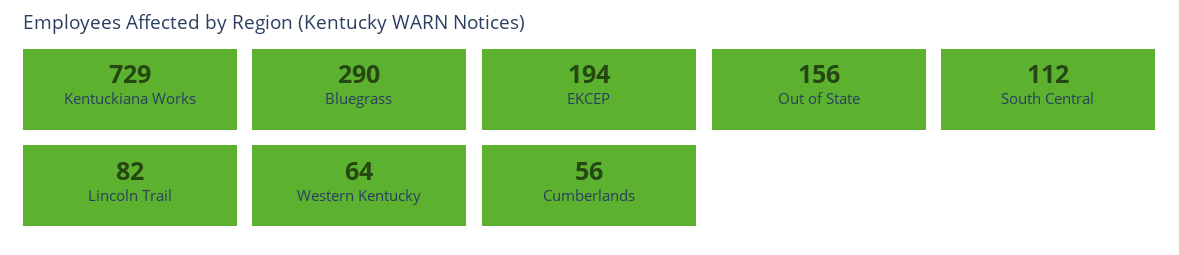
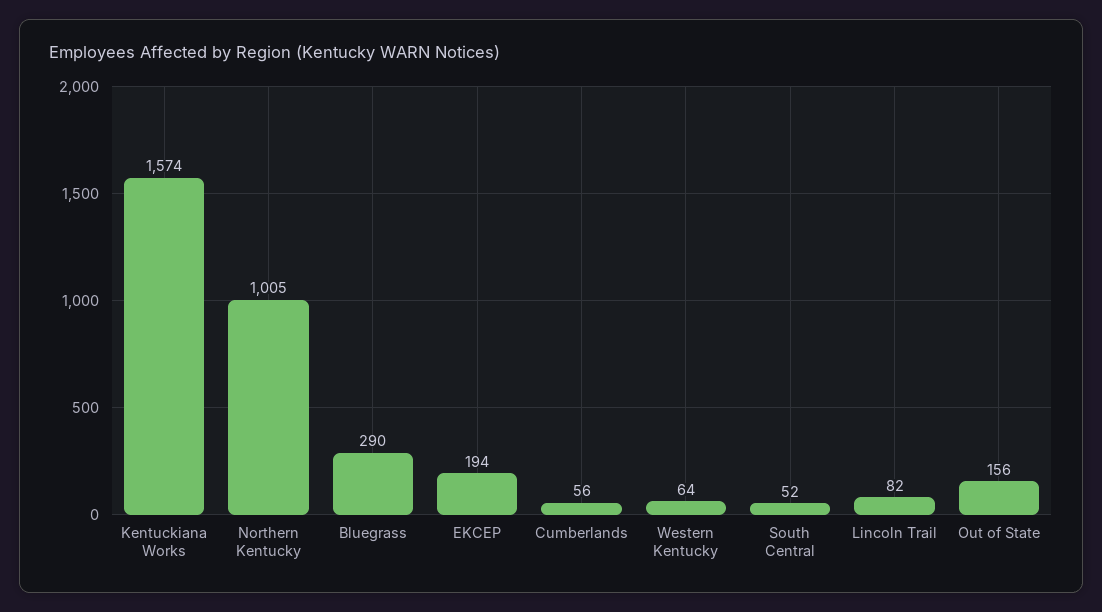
Kentuckiana Works: 729 -> 1574
South Central: 112 -> 52
Northern Kentucky: none -> 1005

